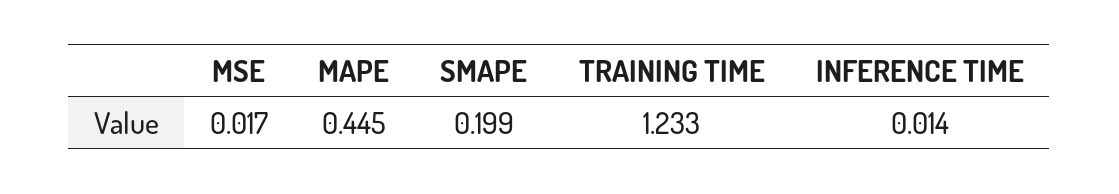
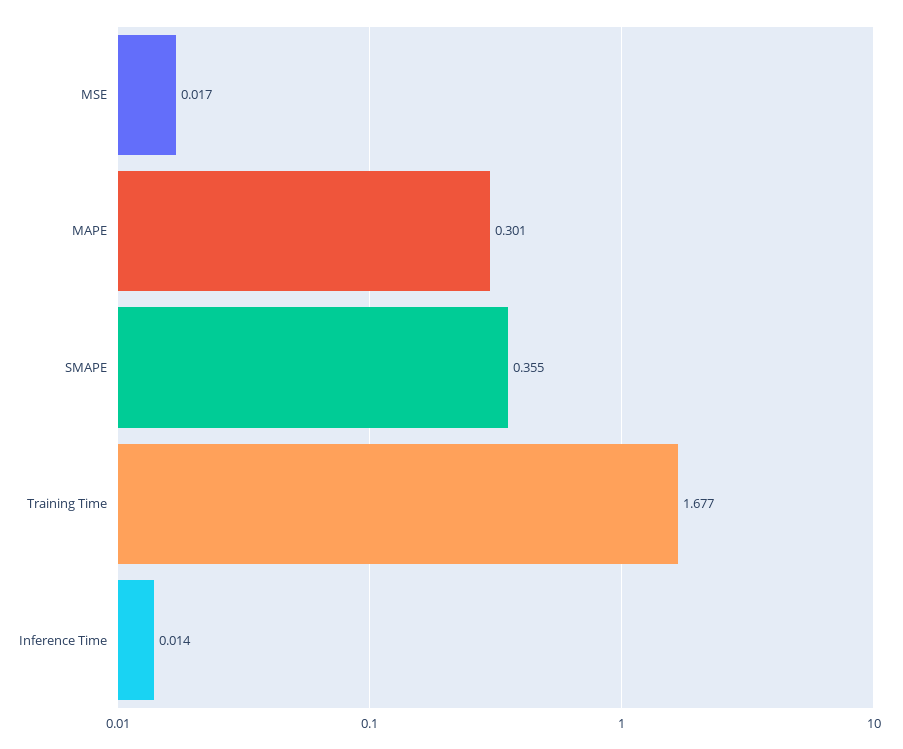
MAPE: 0.445 -> 0.301
SMAPE: 0.199 -> 0.355
TRAINING TIME: 1.233 -> 1.677

